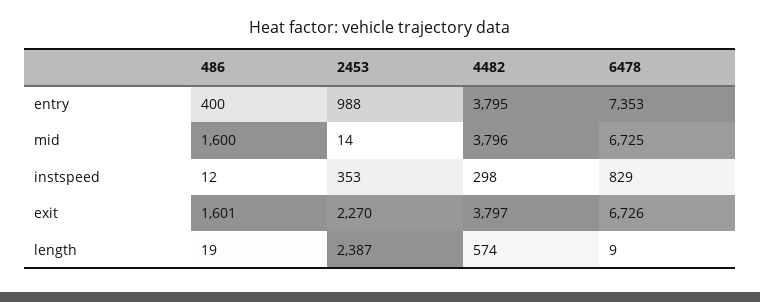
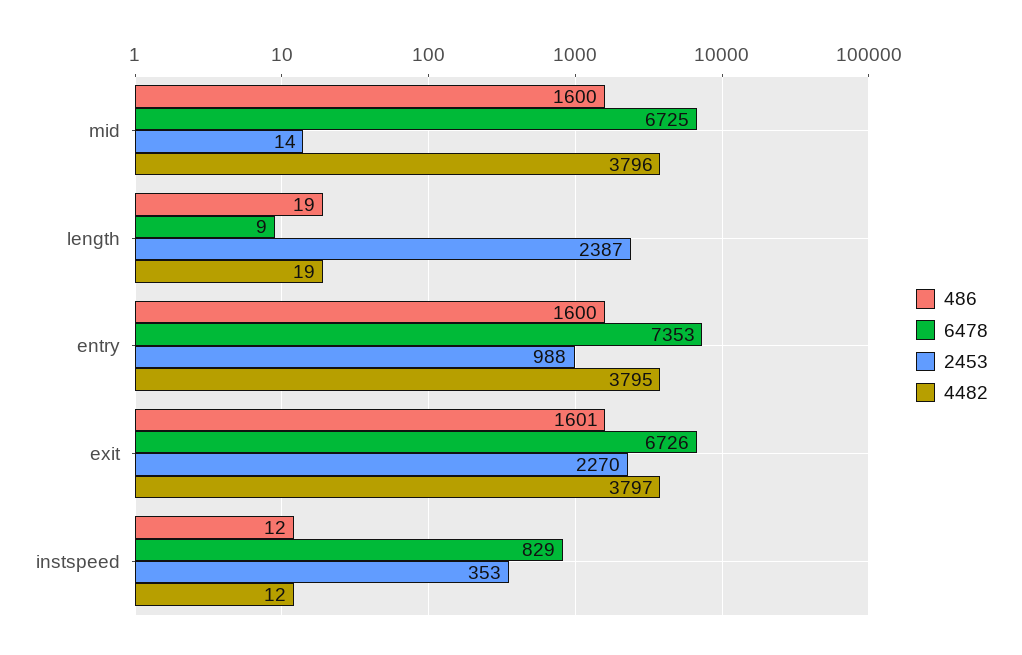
486, entry: 400 -> 1600
4482, instspeed: 298 -> 12
4482, length: 574 -> 19

